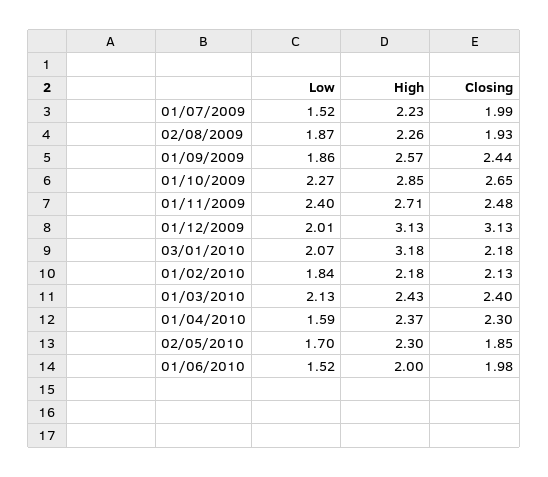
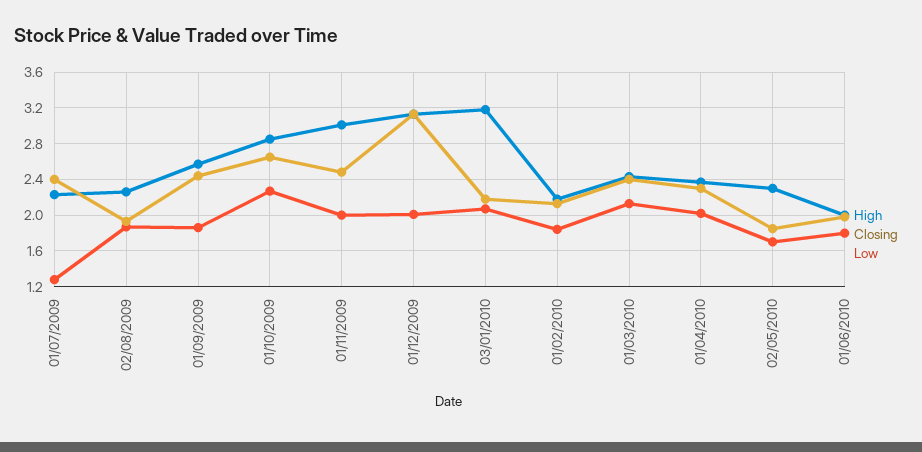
Low, 01/07/2009: 1.52 -> 1.3
Closing, 01/07/2009: 1.99 -> 2.4
Low, 01/11/2009: 2.4 -> 2
High, 01/11/2009: 2.71 -> 3
Low, 01/04/2010: 1.59 -> 2
Low, 01/06/2010: 1.52 -> 1.8

